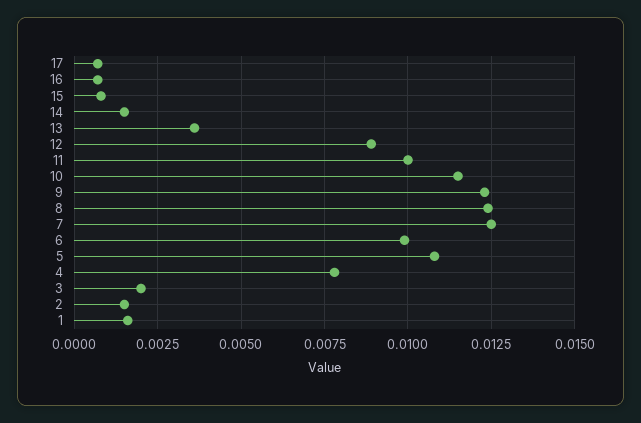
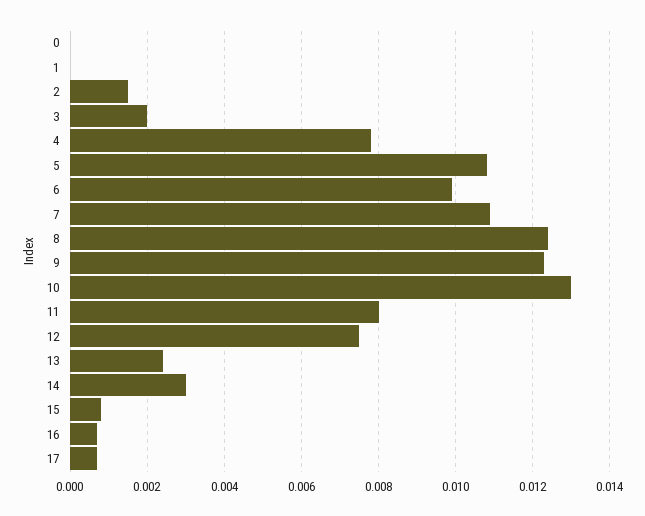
14: 0.0015 -> 0.003
13: 0.0035 -> 0.0025
12: 0.009 -> 0.0075
11: 0.01 -> 0.008
10: 0.0115 -> 0.013
7: 0.0125 -> 0.011
1: 0.0015 -> 0
0: none -> 0

